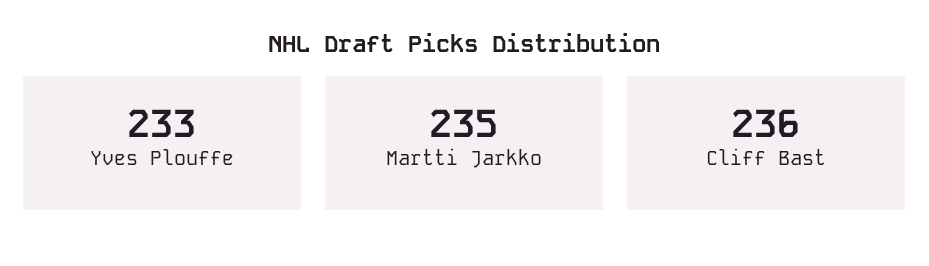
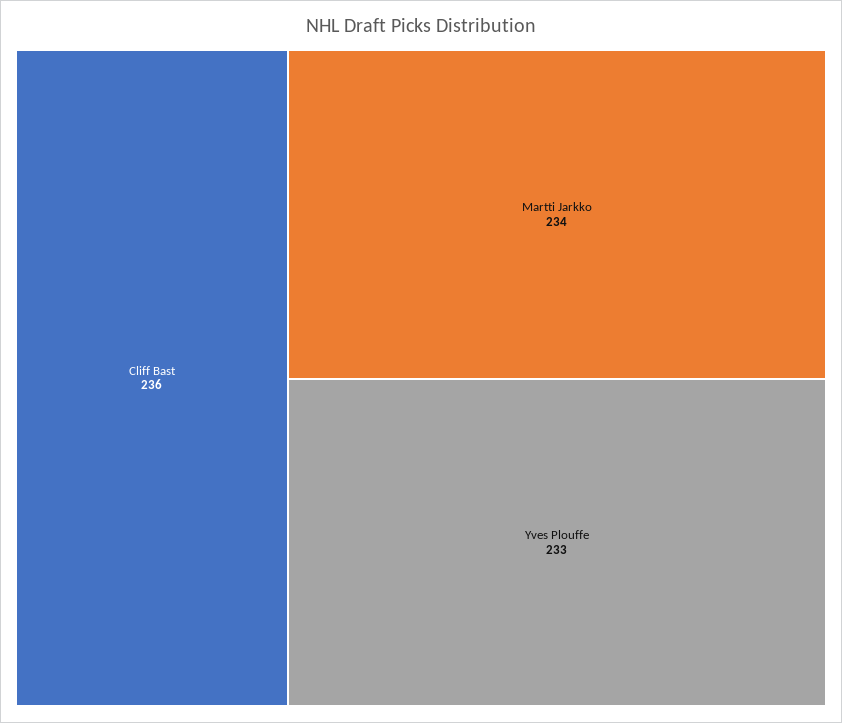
Martti Jarkko: 235 -> 234

